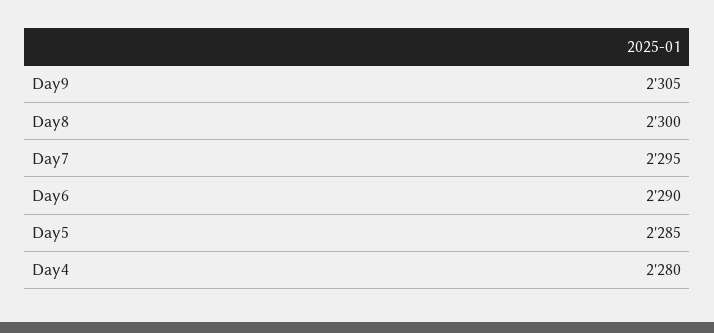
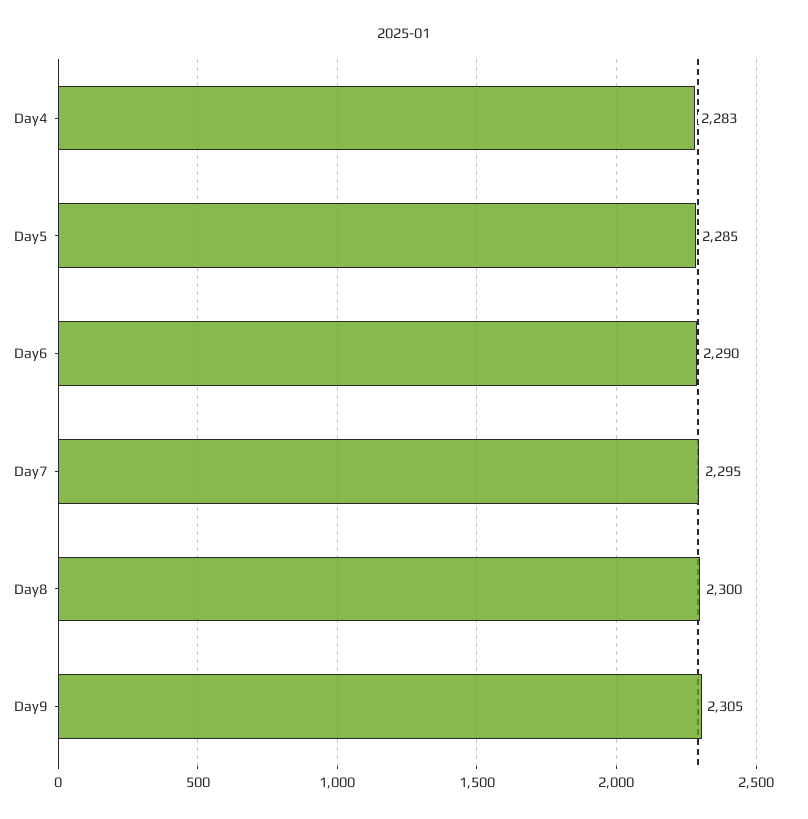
Day4: 2280 -> 2283

